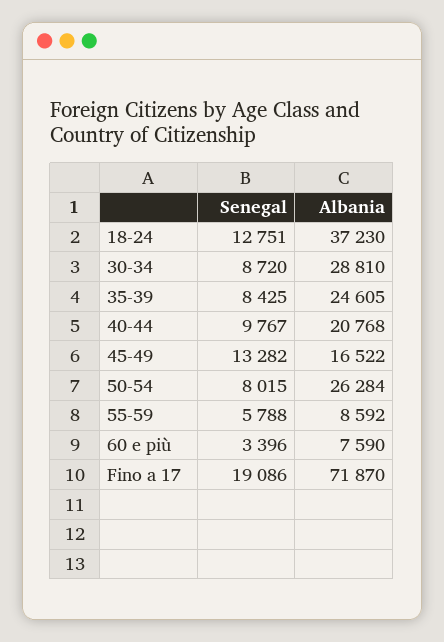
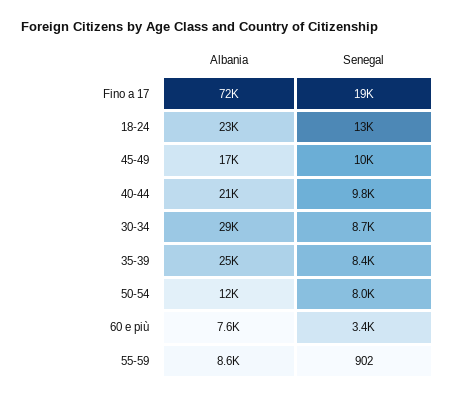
Albania, 18-24: 37230 -> 23000
Senegal, 45-49: 13282 -> 10000
Albania, 50-54: 26284 -> 12000
Senegal, 55-59: 5788 -> 902

